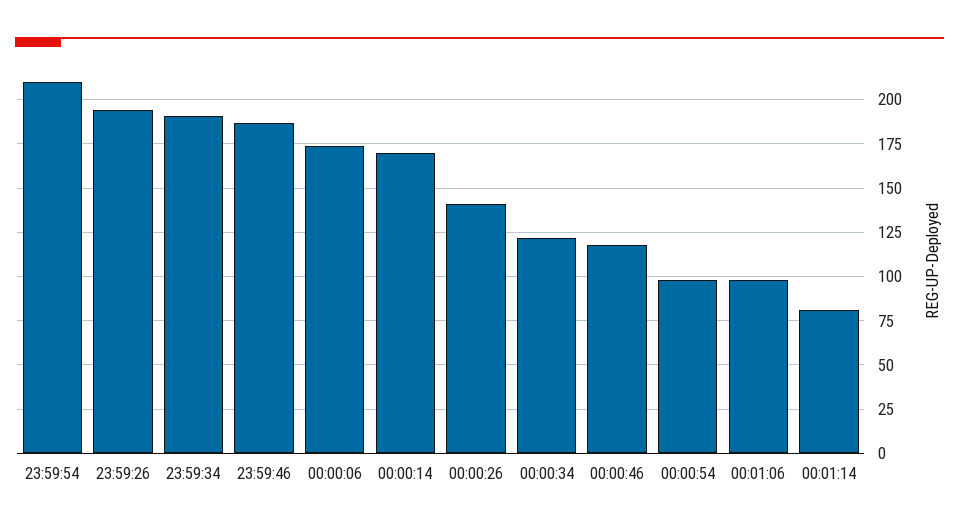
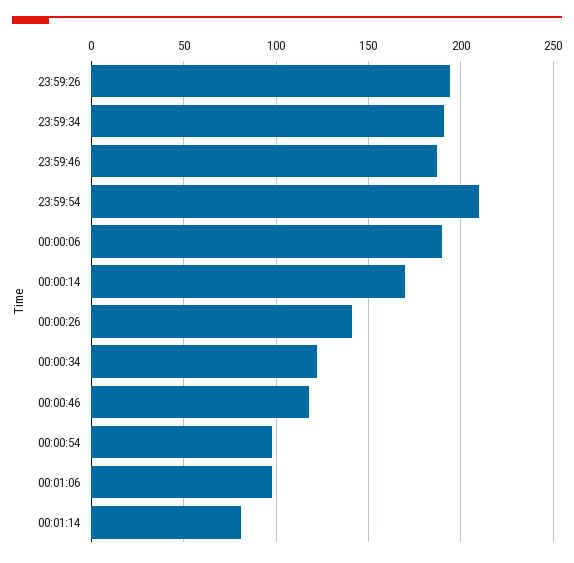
00:00:06: 175 -> 190

